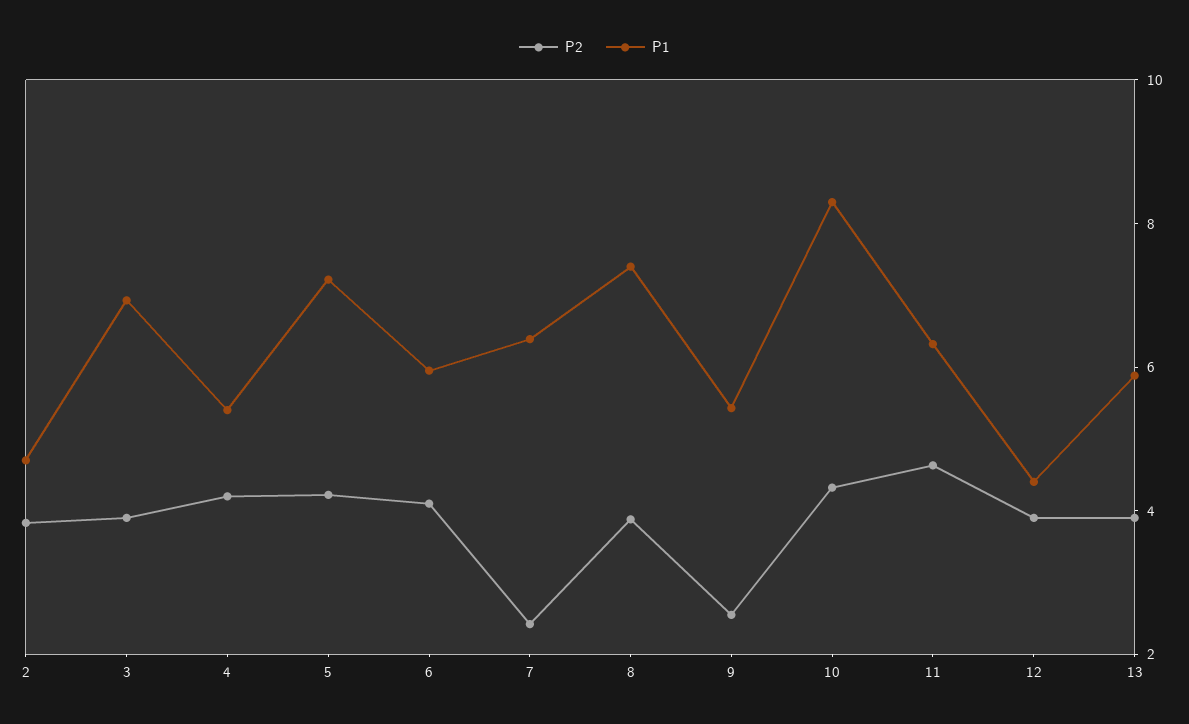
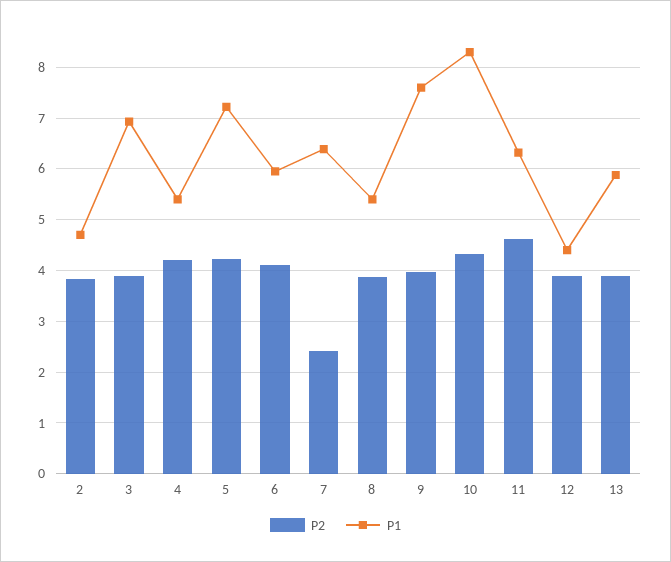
P1, 8: 7.5 -> 5.4
P2, 9: 2.5 -> 4
P1, 9: 5.5 -> 7.6

